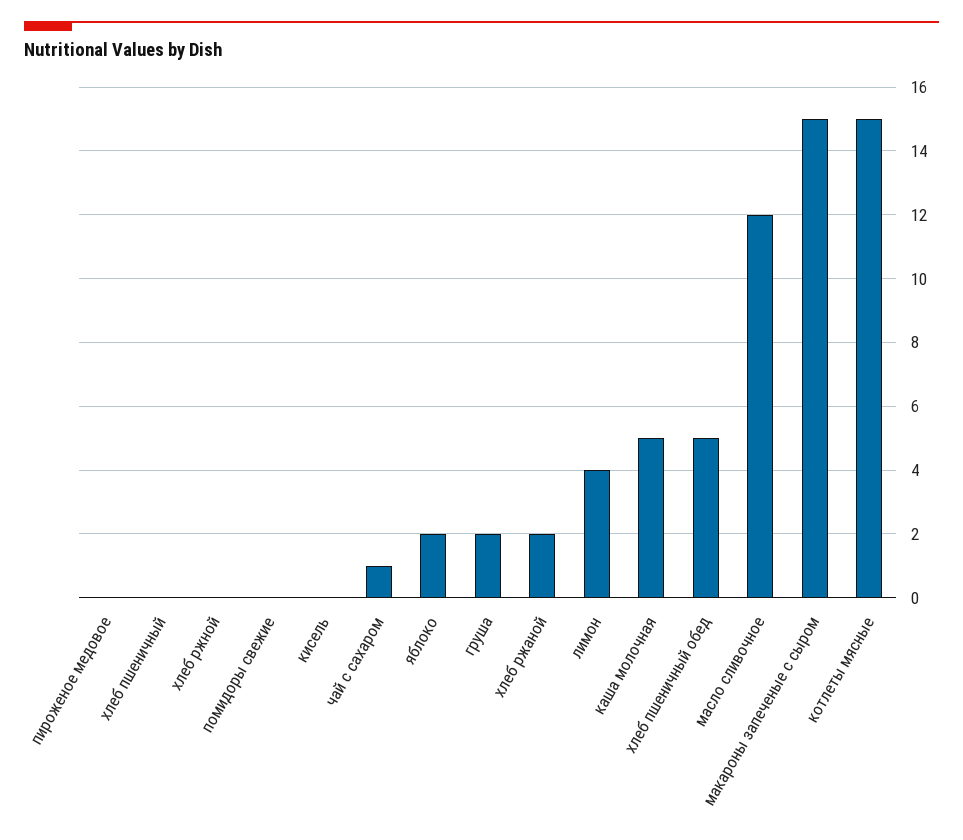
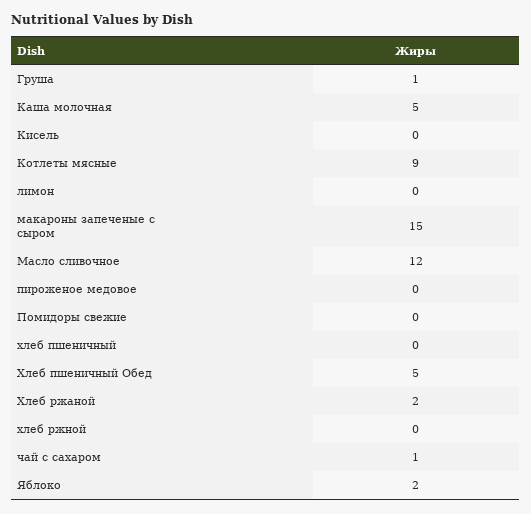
груша: 2 -> 1
лимон: 4 -> 0
котлеты мясные: 15 -> 9

